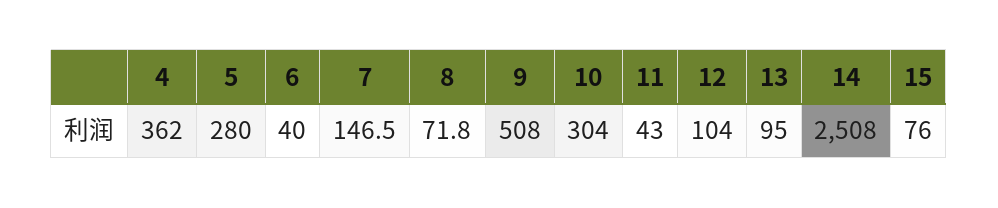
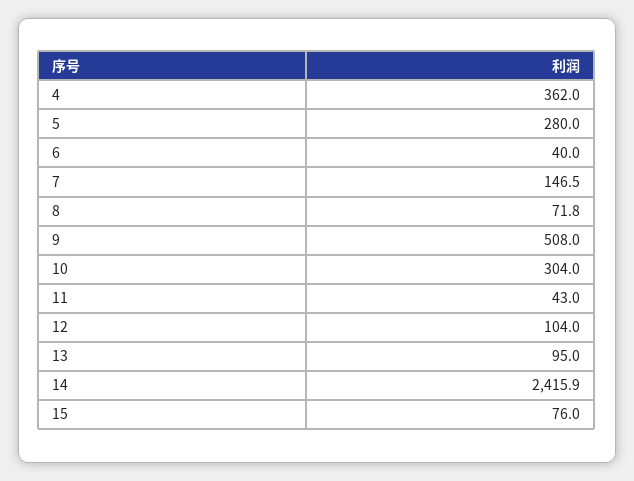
14: 2508 -> 2415.9

